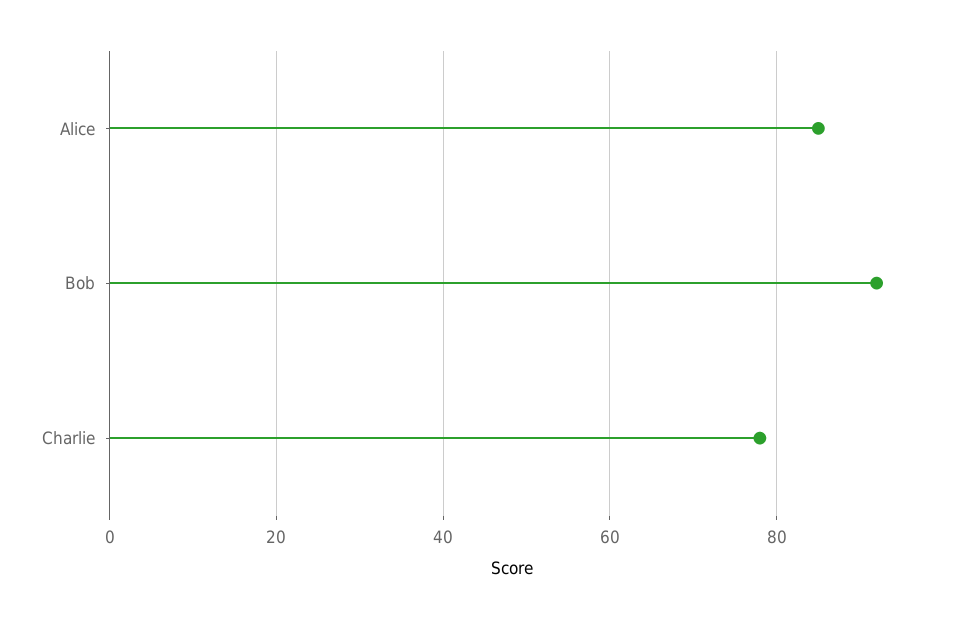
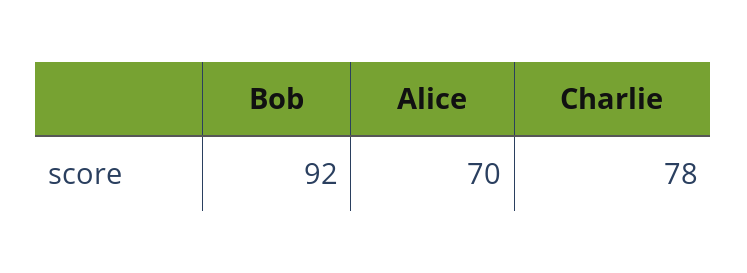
Alice: 85 -> 70

